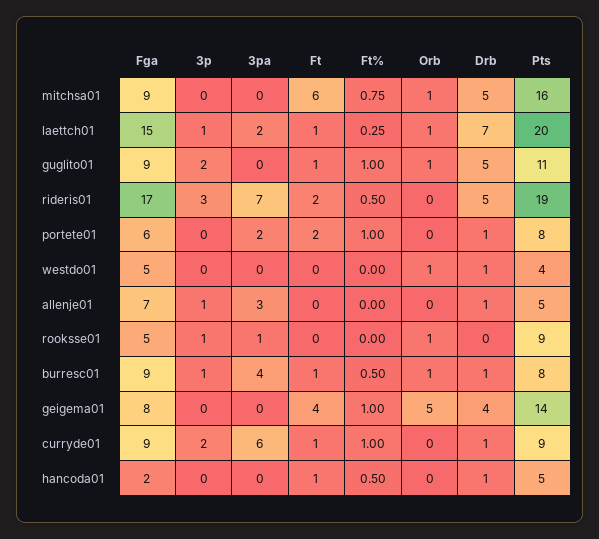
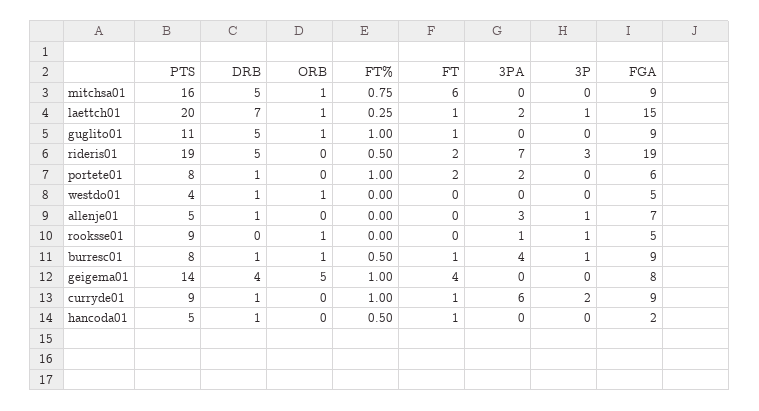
3p, guglito01: 2 -> 0
Fga, rideris01: 17 -> 19

